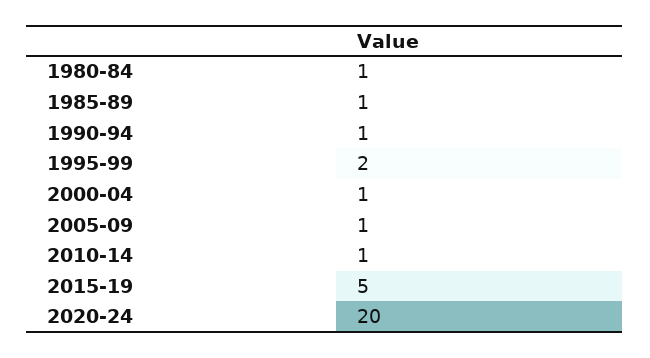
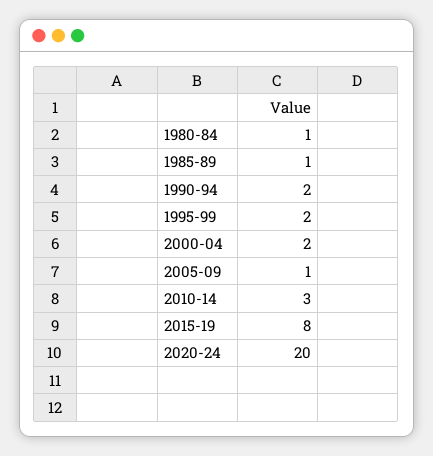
1990-94: 1 -> 2
2000-04: 1 -> 2
2010-14: 1 -> 3
2015-19: 5 -> 8

